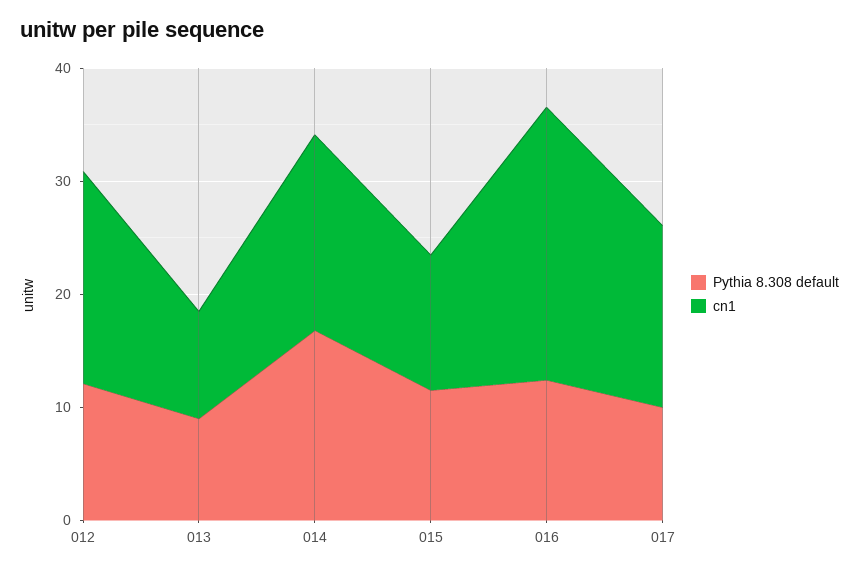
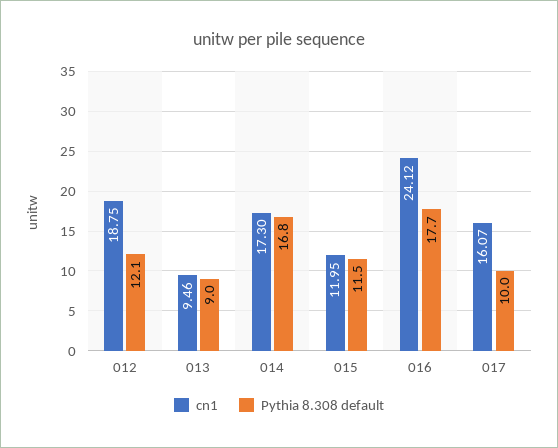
Pythia 8.308 default, 016: 12 -> 17.7

